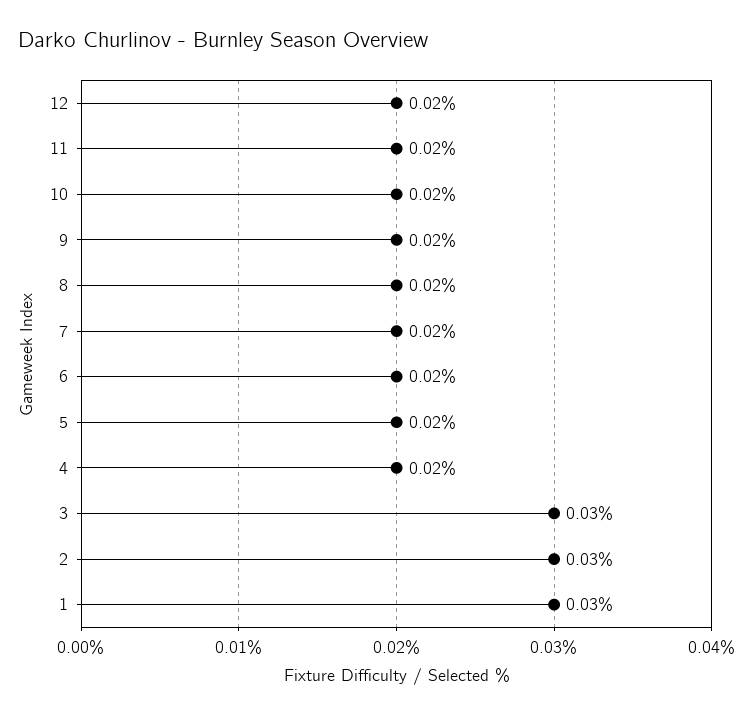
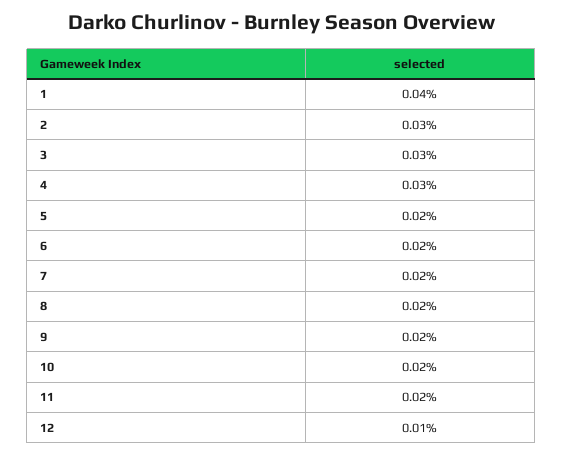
12: 0.02 -> 0.01
4: 0.02 -> 0.03
1: 0.03 -> 0.04

